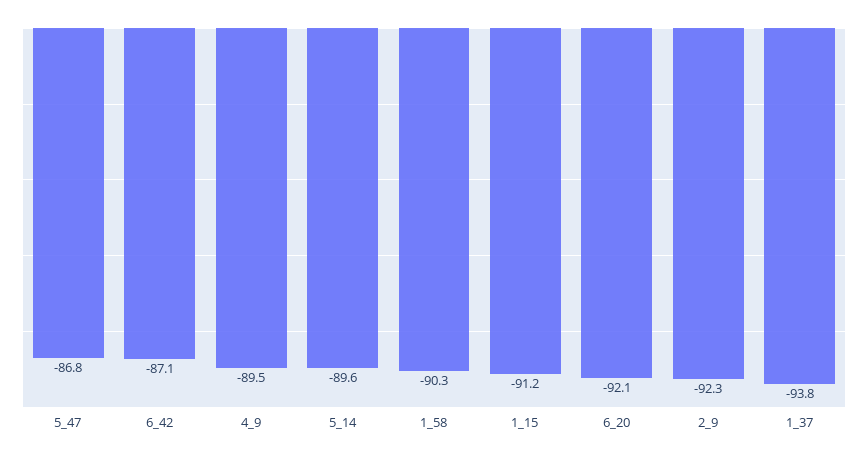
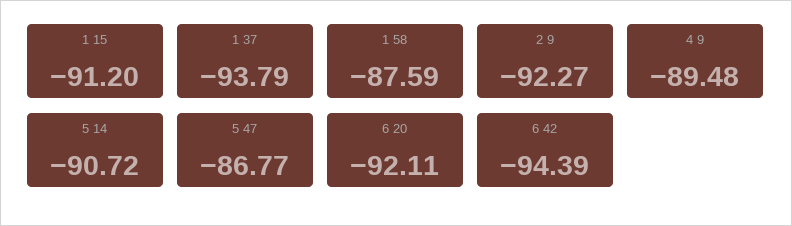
6_42: -87.1 -> -94.39
5_14: -89.6 -> -90.72
1_58: -90.3 -> -87.59

